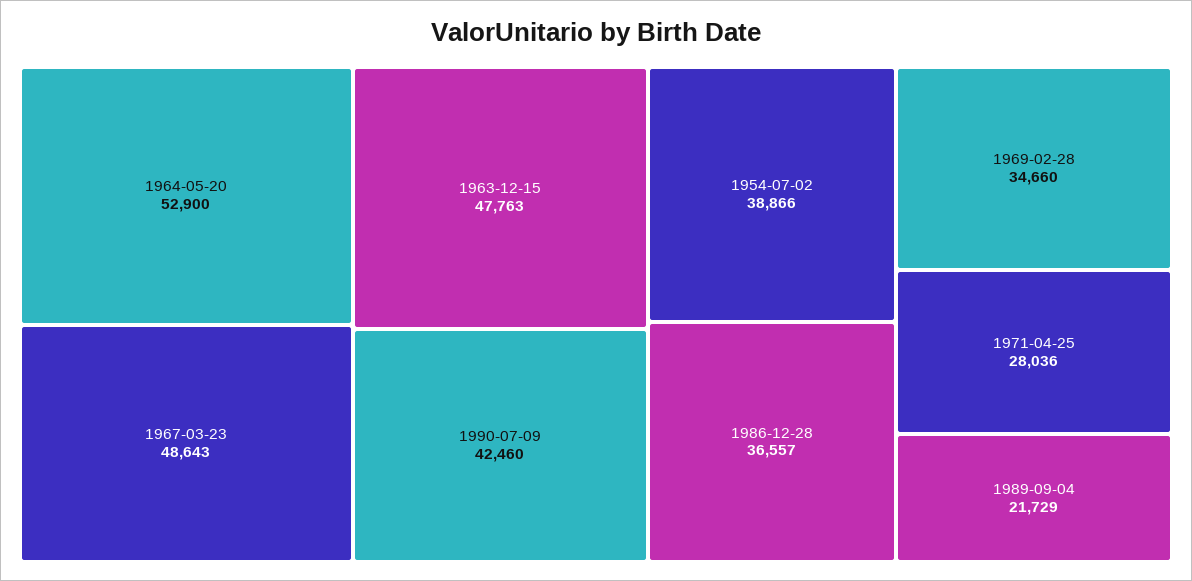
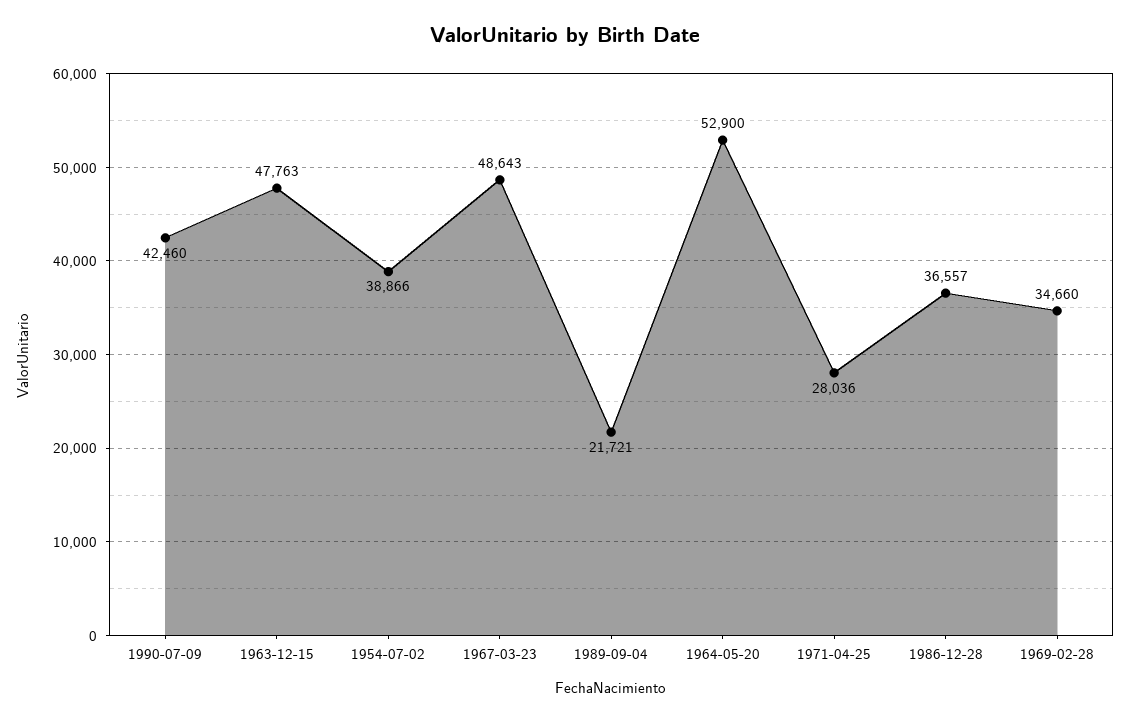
1989-09-04: 21729 -> 21721

